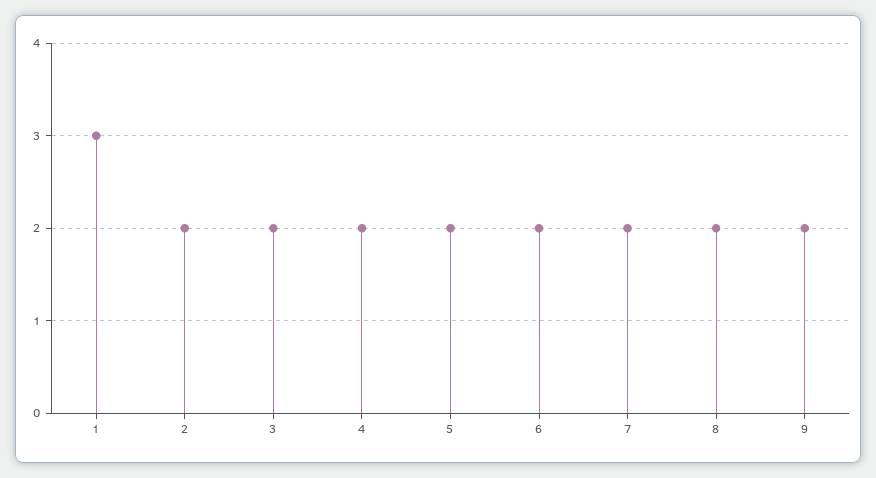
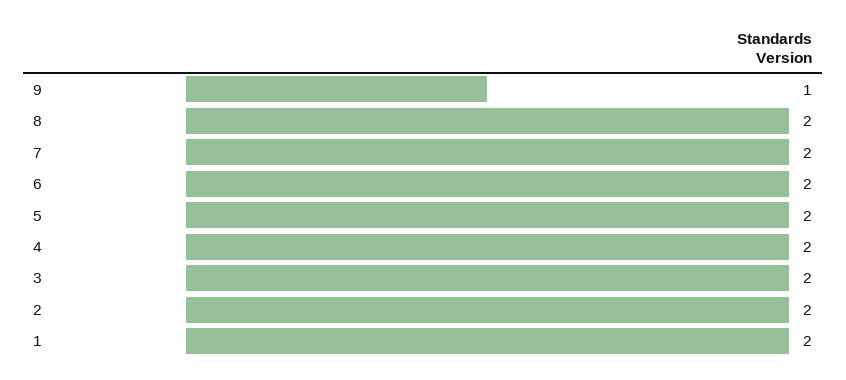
1: 3 -> 2
9: 2 -> 1

